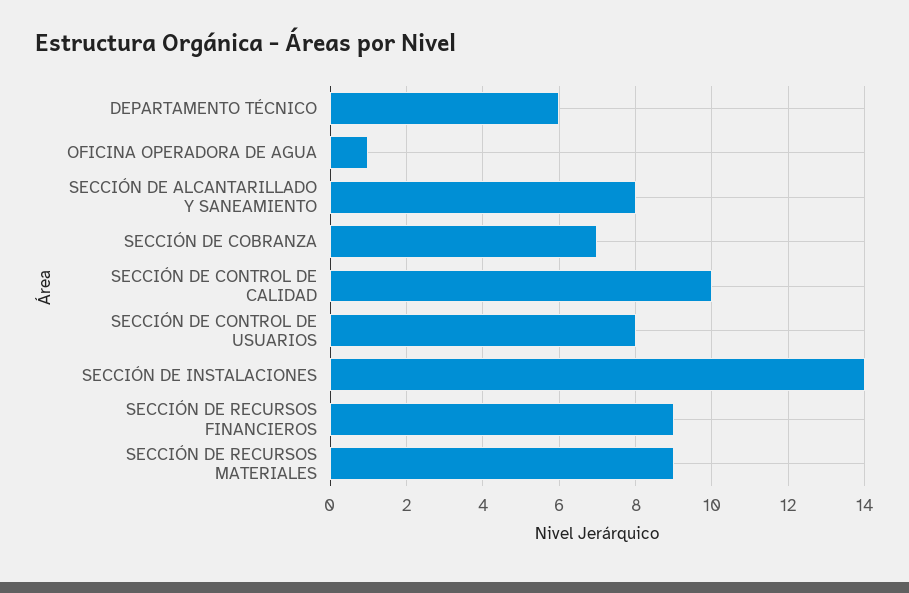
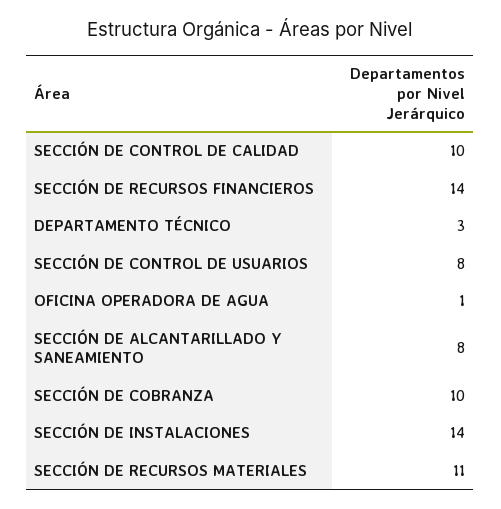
DEPARTAMENTO TÉCNICO: 6 -> 3
SECCIÓN DE COBRANZA: 7 -> 10
SECCIÓN DE RECURSOS FINANCIEROS: 9 -> 14
SECCIÓN DE RECURSOS MATERIALES: 9 -> 11

